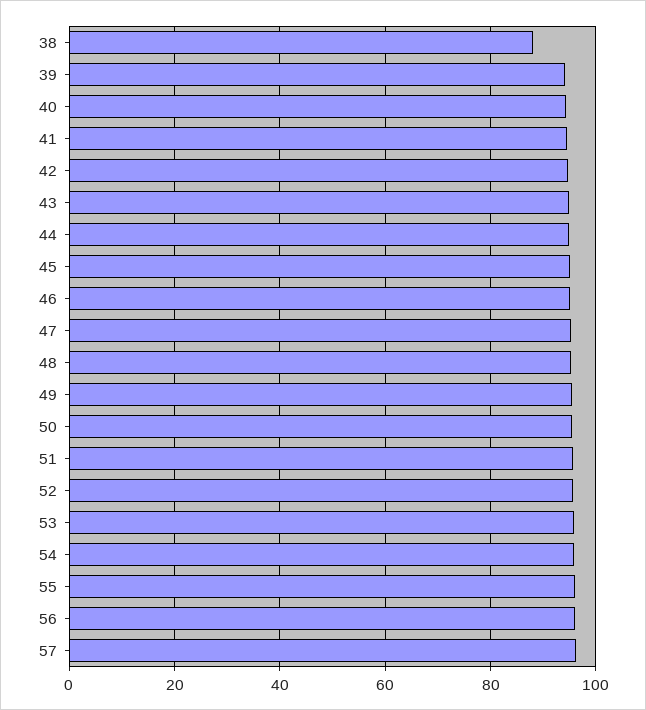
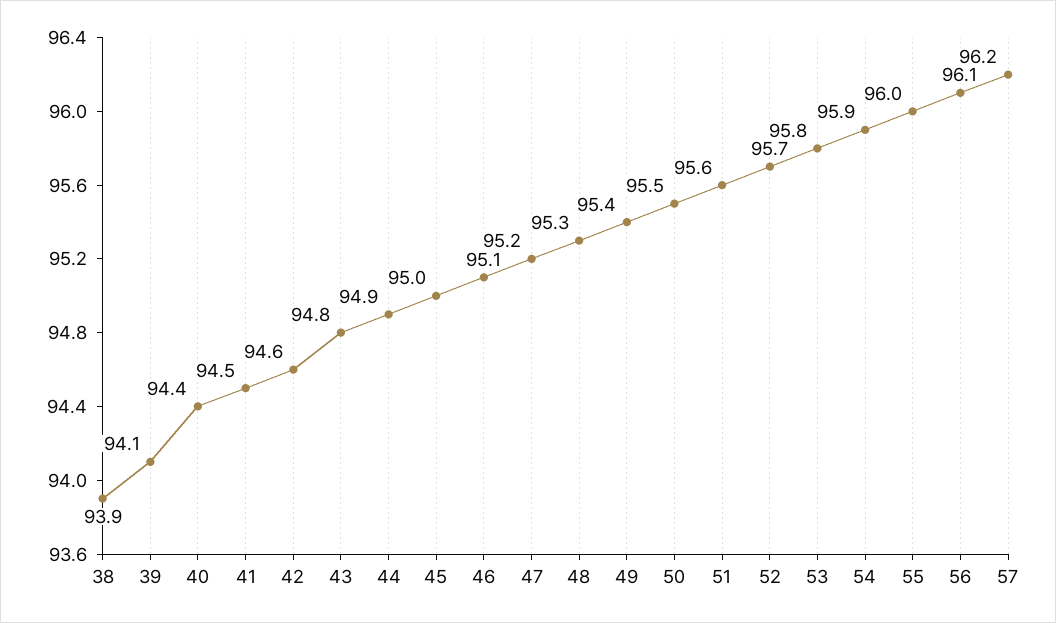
38: 88 -> 93.9

